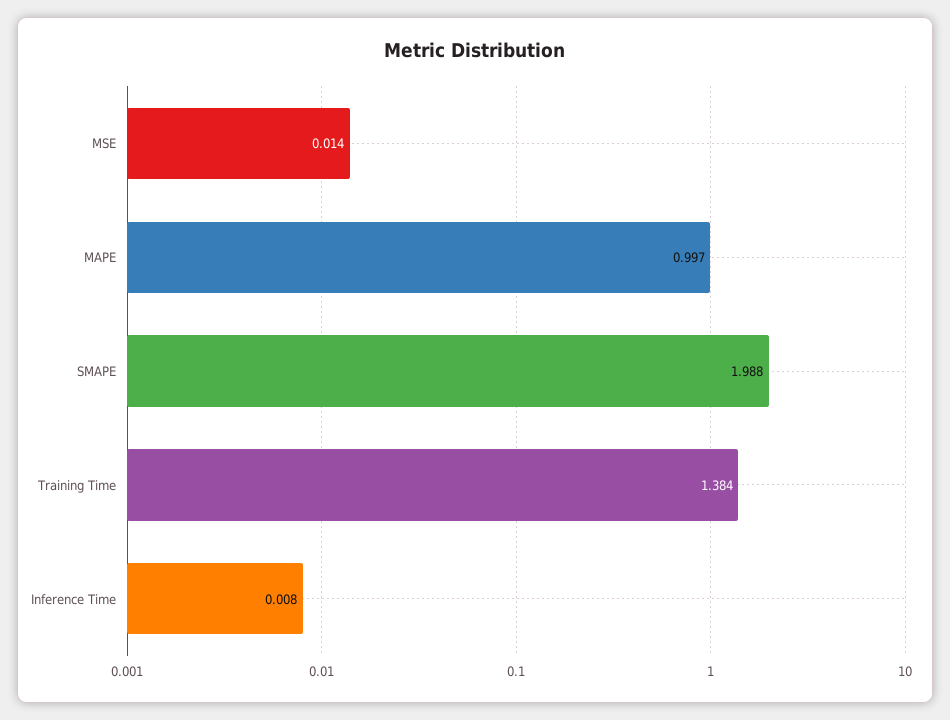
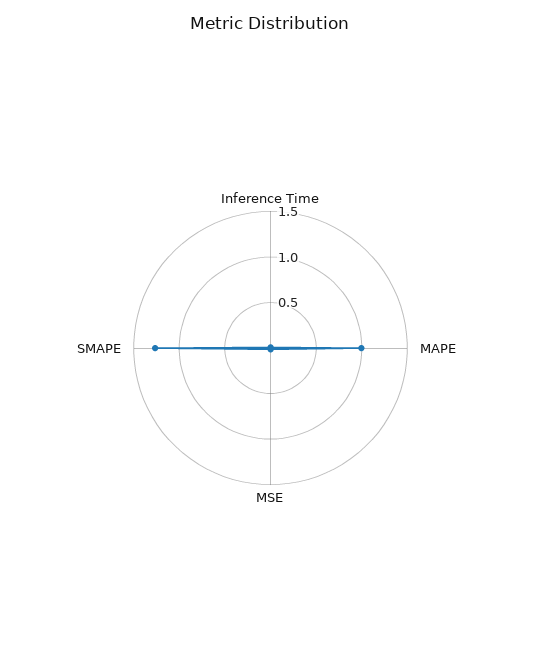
SMAPE: 1.988 -> 1.3
Training Time: 1.384 -> none

